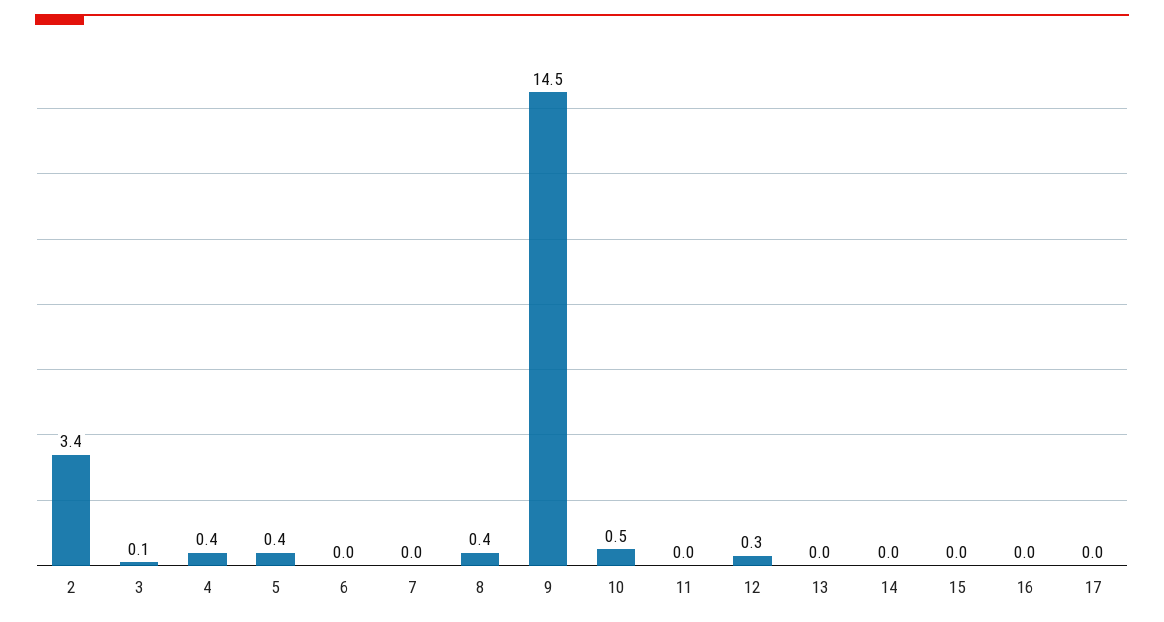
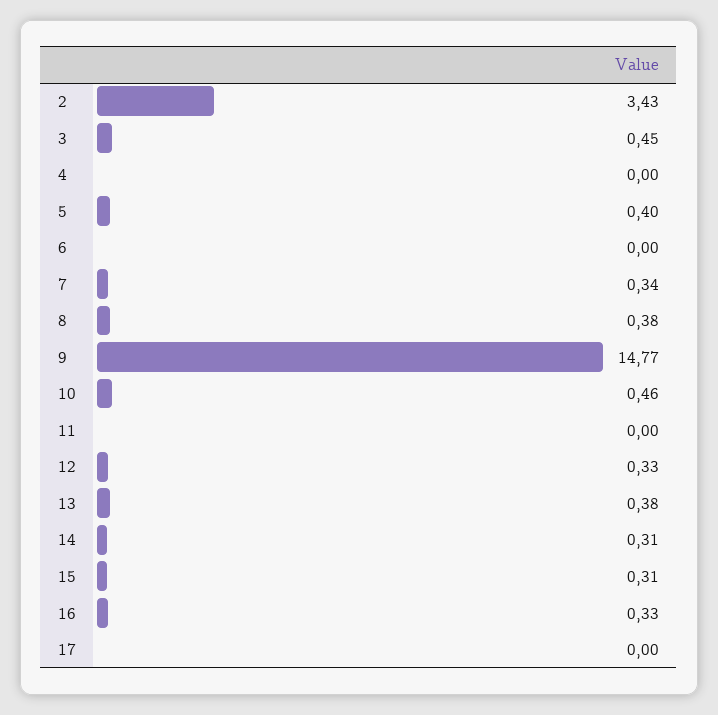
3: 0.1 -> 0.45
4: 0.4 -> 0
7: 0 -> 0.34
9: 14.5 -> 14.77
13: 0 -> 0.38
14: 0 -> 0.31
15: 0 -> 0.31
16: 0 -> 0.33

